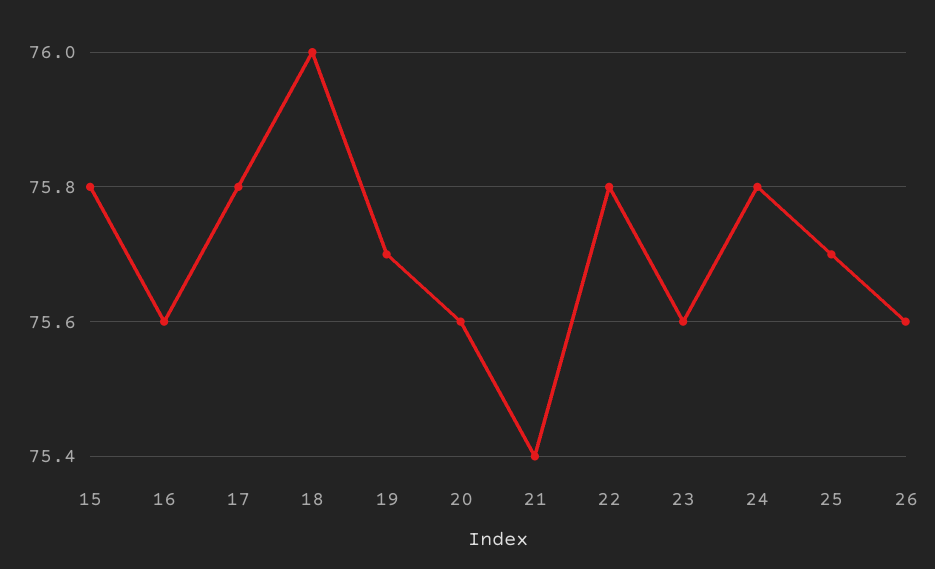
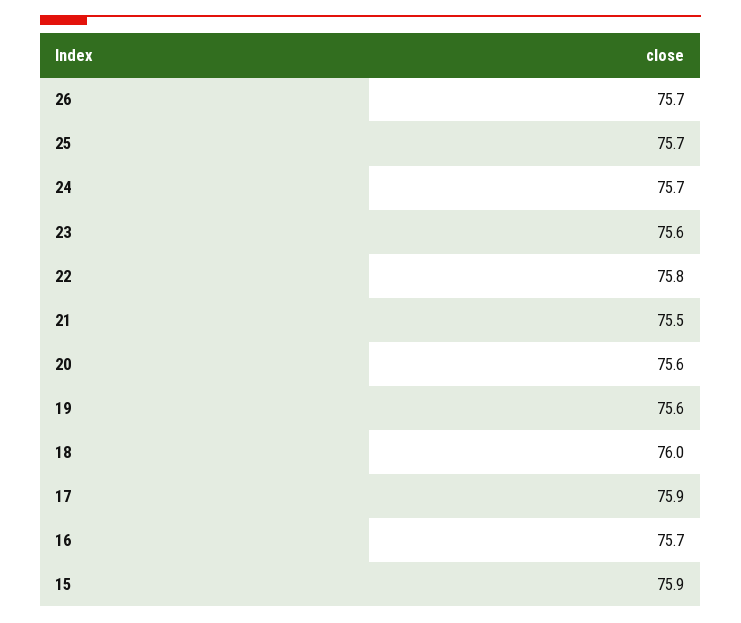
15: 75.8 -> 75.9
16: 75.6 -> 75.7
17: 75.8 -> 75.9
19: 75.7 -> 75.6
21: 75.4 -> 75.5
24: 75.8 -> 75.7
26: 75.6 -> 75.7

